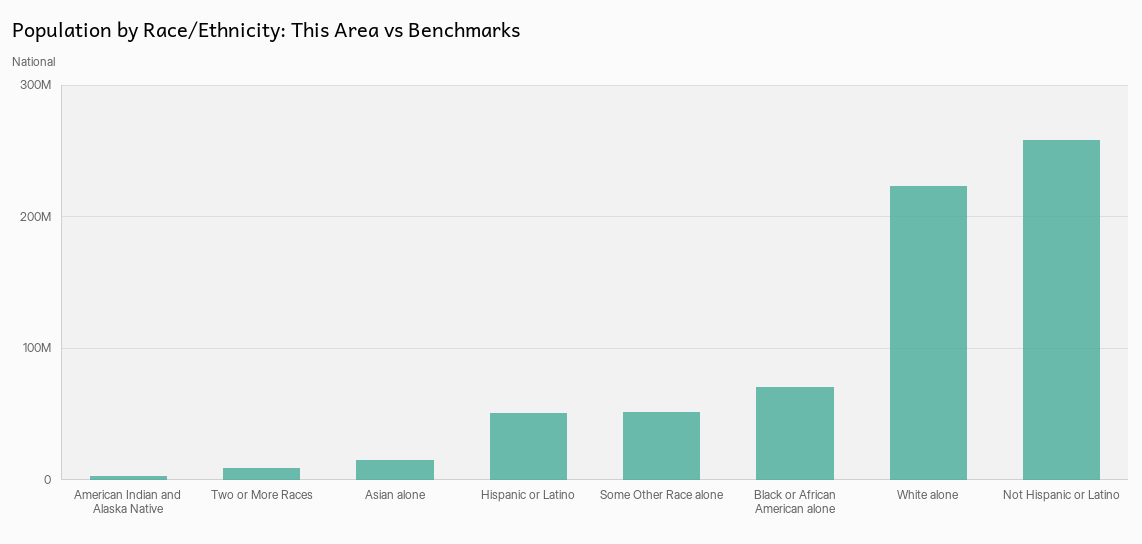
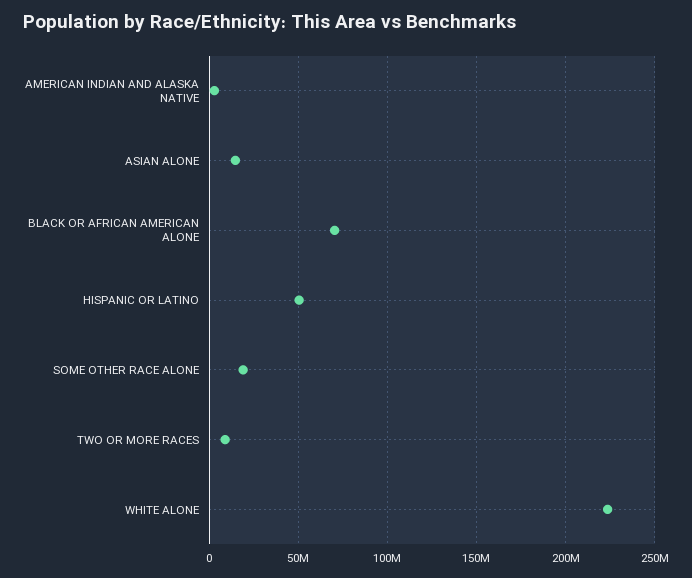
Some Other Race alone: 50000000 -> 20000000
Not Hispanic or Latino: 260000000 -> none

